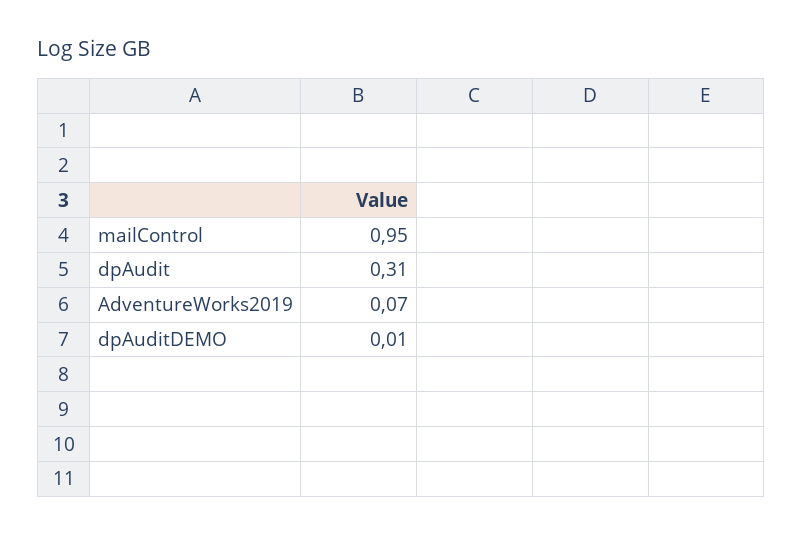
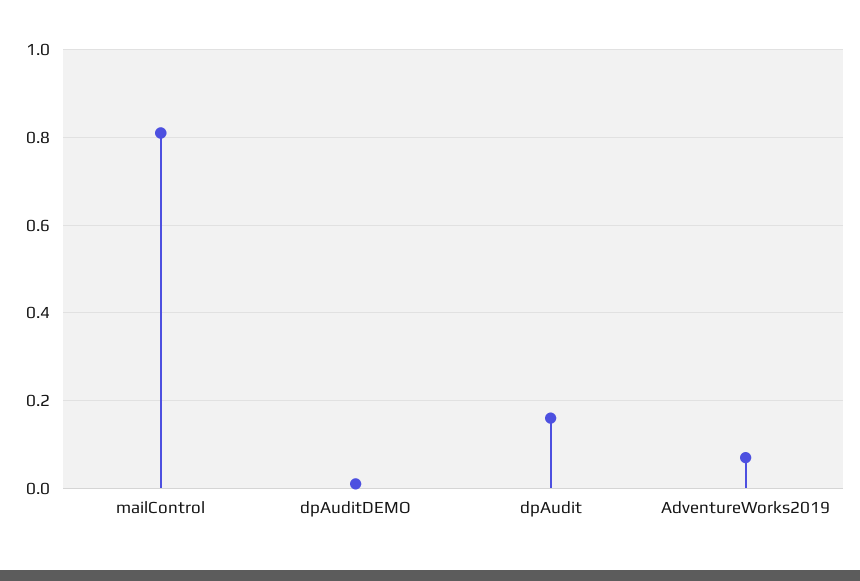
mailControl: 0.95 -> 0.8
dpAudit: 0.31 -> 0.15

